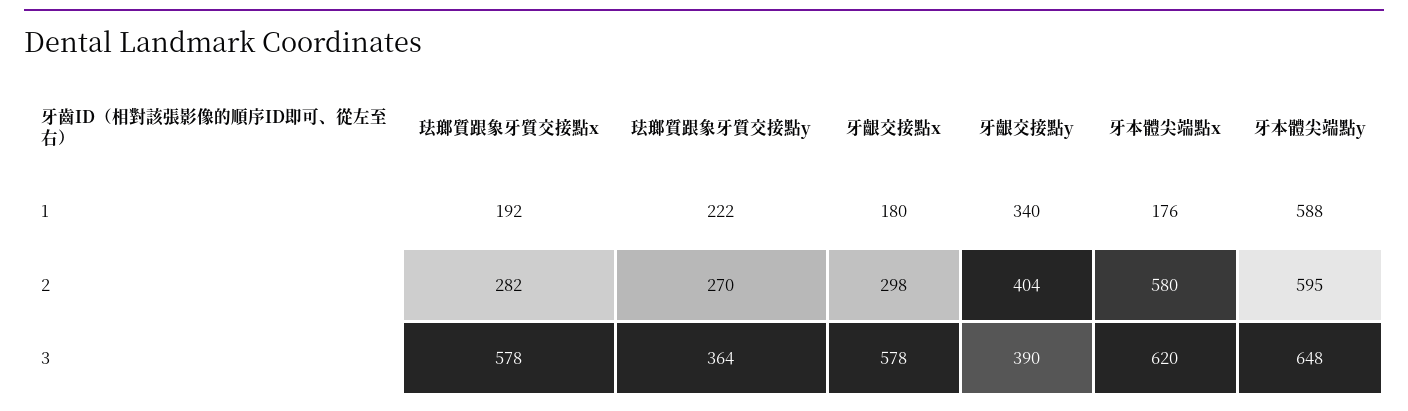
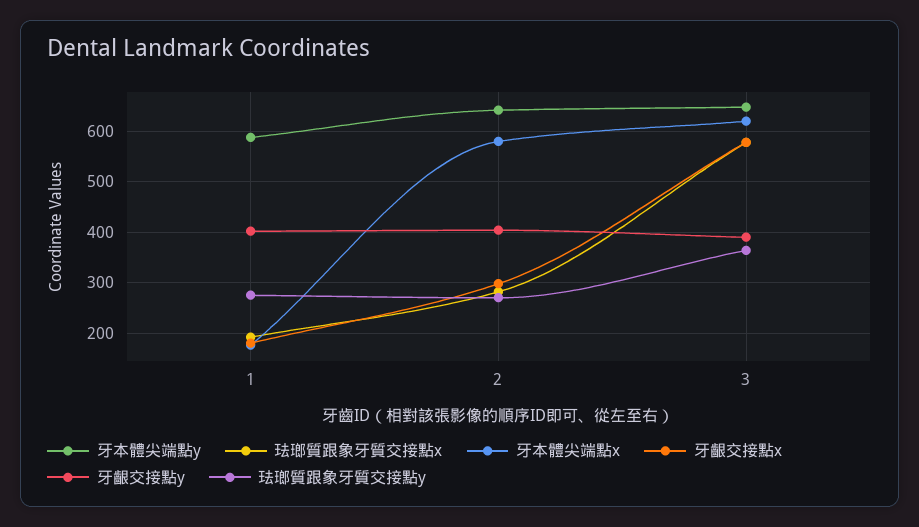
珐瑯質跟象牙質交接點y, 1: 222 -> 280
牙齦交接點y, 1: 340 -> 400
牙本體尖端點y, 2: 595 -> 640

